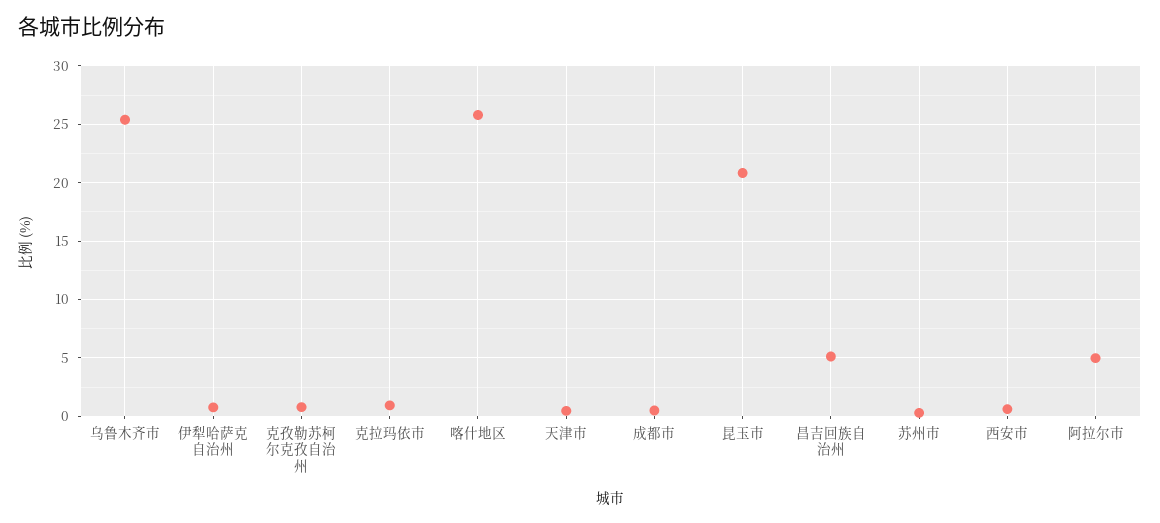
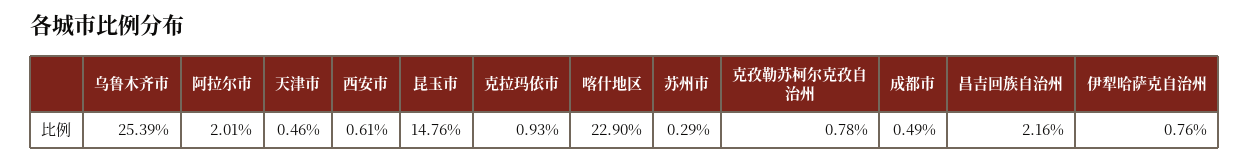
喀什地区: 26 -> 22.9
昆玉市: 21 -> 14.76
昌吉回族自治州: 5 -> 2.16
阿拉尔市: 5 -> 2.01

